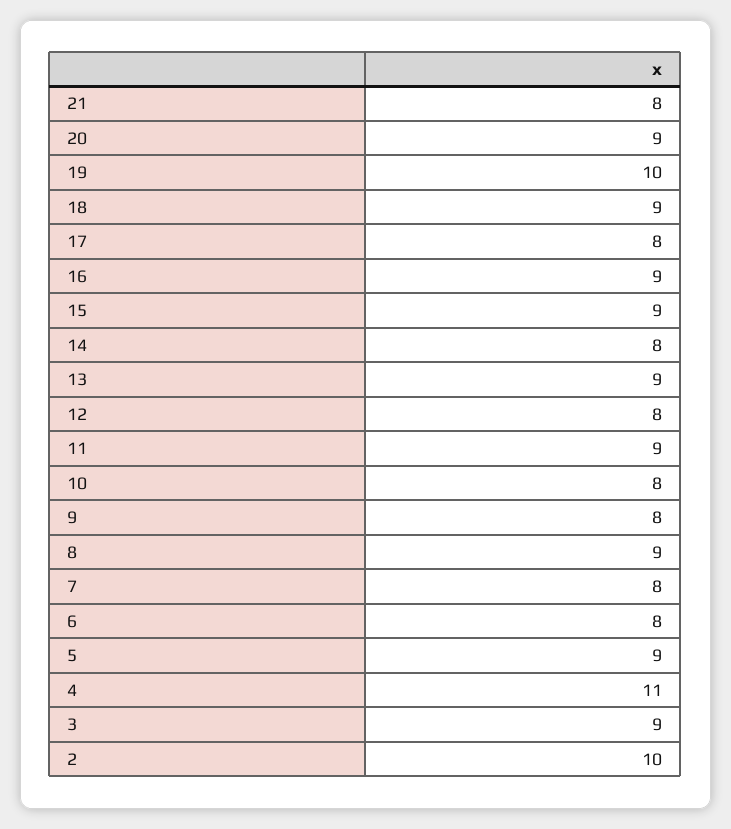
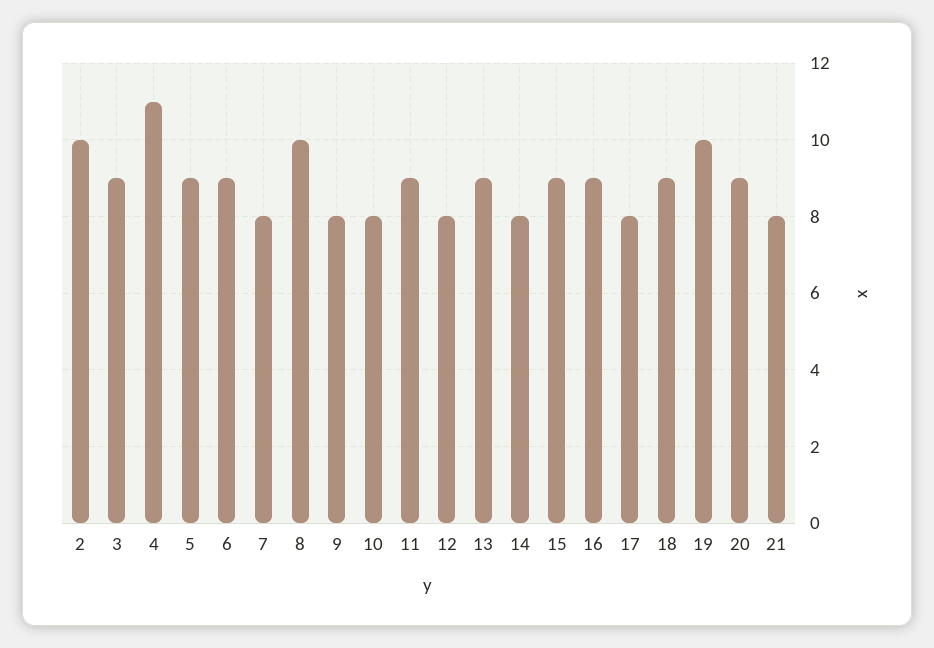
8: 9 -> 10
6: 8 -> 9

